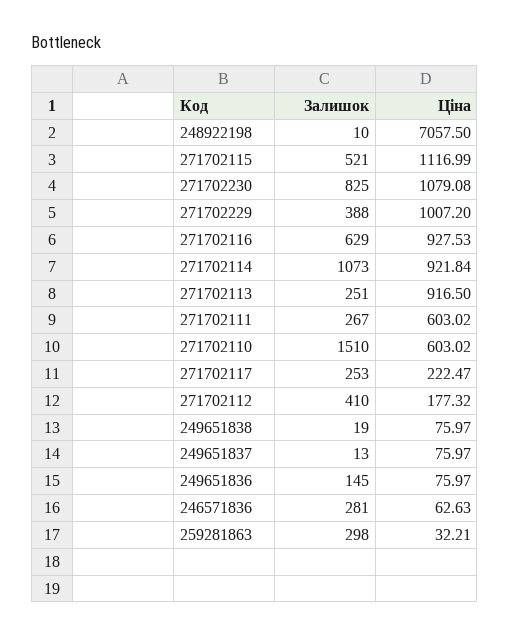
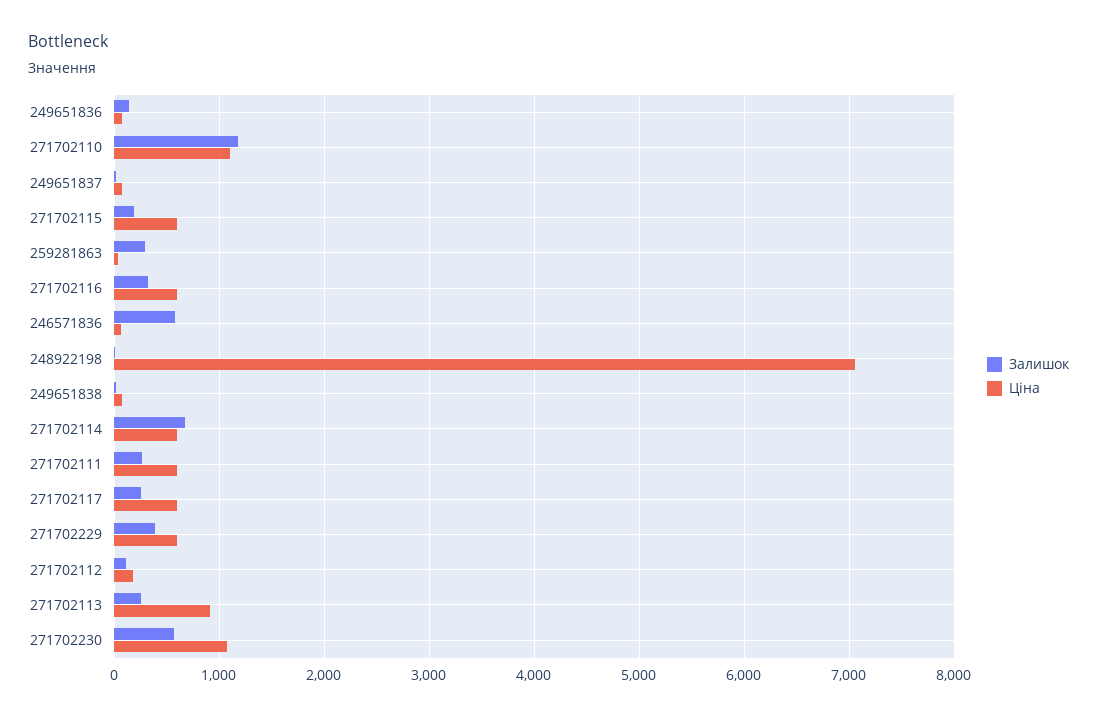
Залишок, 271702115: 521 -> 200
Ціна, 271702115: 1116.99 -> 600
Залишок, 271702230: 825 -> 600
Ціна, 271702229: 1007.2 -> 600
Залишок, 271702116: 629 -> 300
Ціна, 271702116: 927.53 -> 600
Залишок, 271702114: 1073 -> 700
Ціна, 271702114: 921.84 -> 600
Залишок, 271702110: 1510 -> 1200
Ціна, 271702110: 603.02 -> 1100
Ціна, 271702117: 222.47 -> 600
Залишок, 271702112: 410 -> 100
Залишок, 246571836: 281 -> 600

